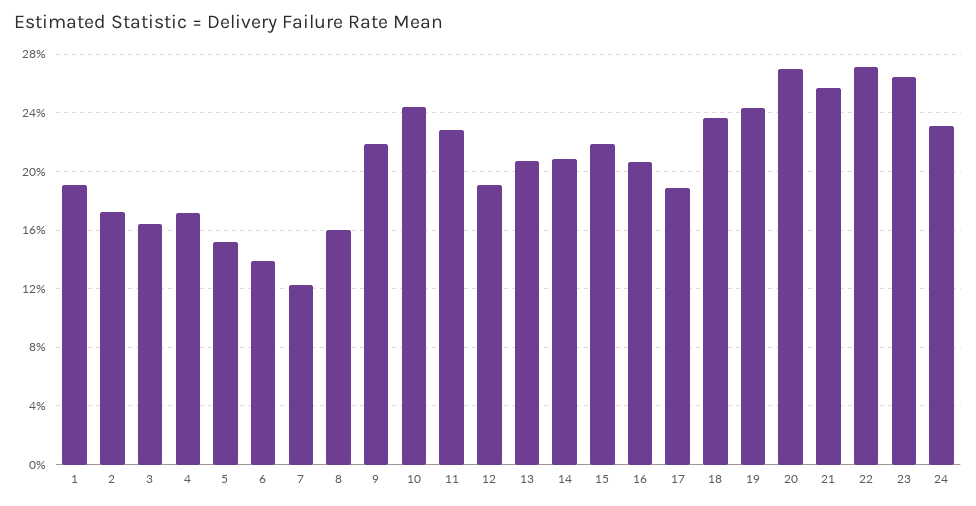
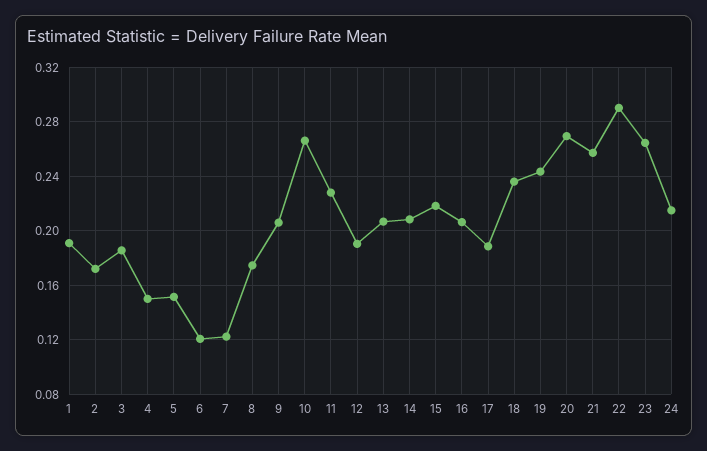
3: 0.165 -> 0.185
4: 0.17 -> 0.15
6: 0.14 -> 0.12
8: 0.16 -> 0.175
9: 0.22 -> 0.205
10: 0.245 -> 0.265
22: 0.27 -> 0.29
24: 0.23 -> 0.215

